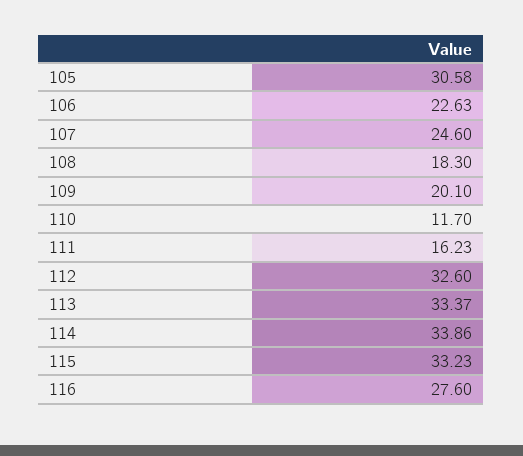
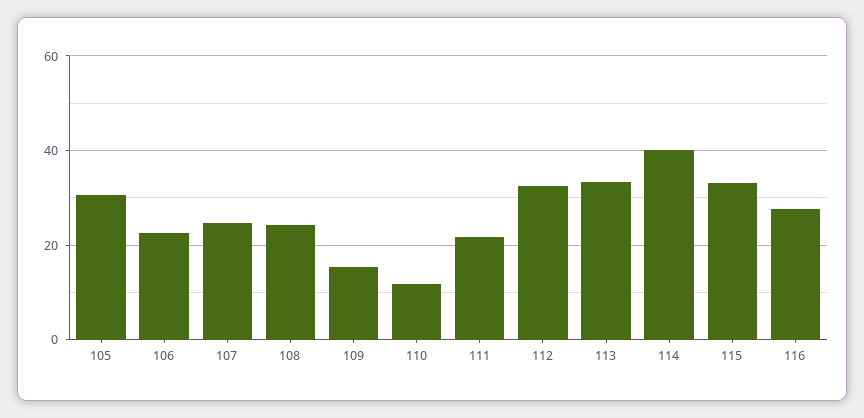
108: 18.3 -> 24
109: 20.1 -> 16
111: 16.23 -> 22
114: 33.86 -> 40

